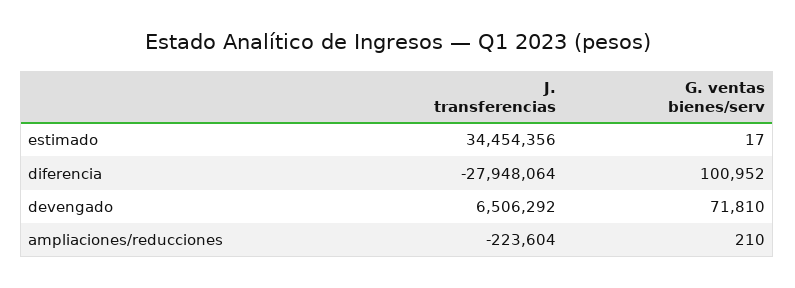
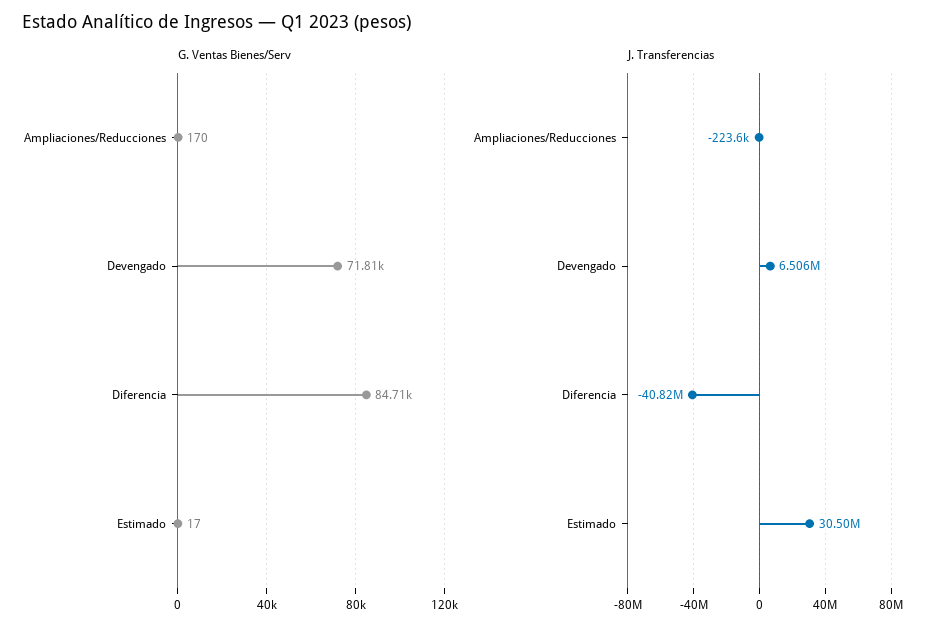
J. transferencias, estimado: 34454356 -> 30500000
J. transferencias, diferencia: -27948064 -> -40820000
G. ventas bienes/serv, diferencia: 100952 -> 84710
G. ventas bienes/serv, ampliaciones/reducciones: 210 -> 170

